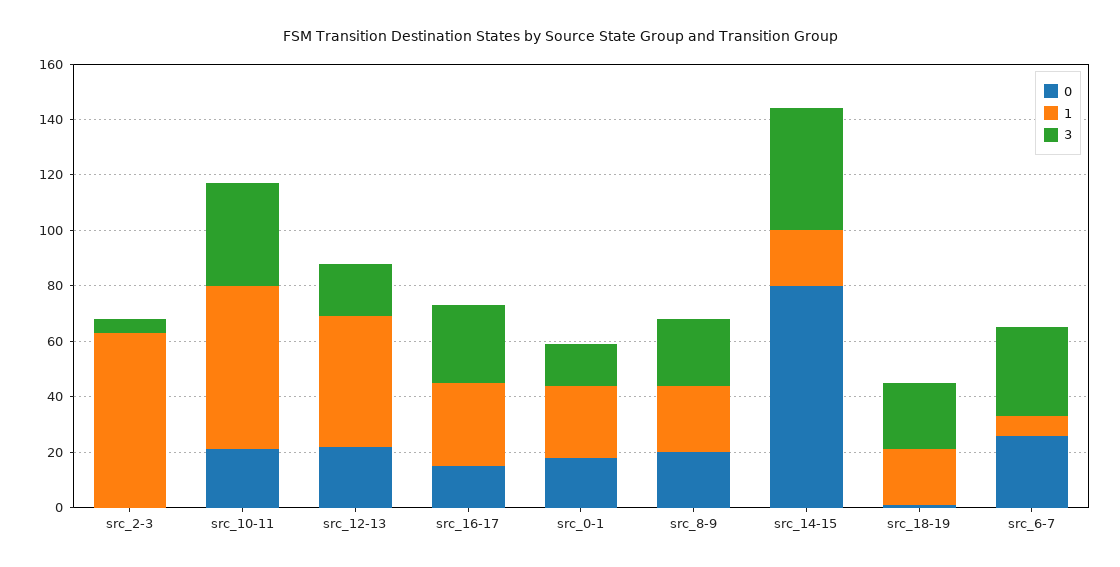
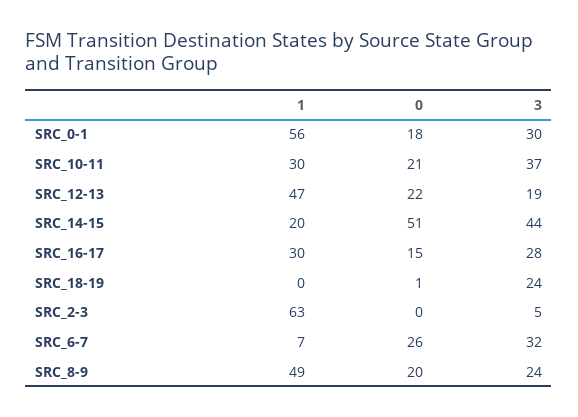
1, src_10-11: 60 -> 30
1, src_0-1: 25 -> 56
3, src_0-1: 15 -> 30
1, src_8-9: 25 -> 49
0, src_14-15: 80 -> 51
1, src_18-19: 20 -> 0

